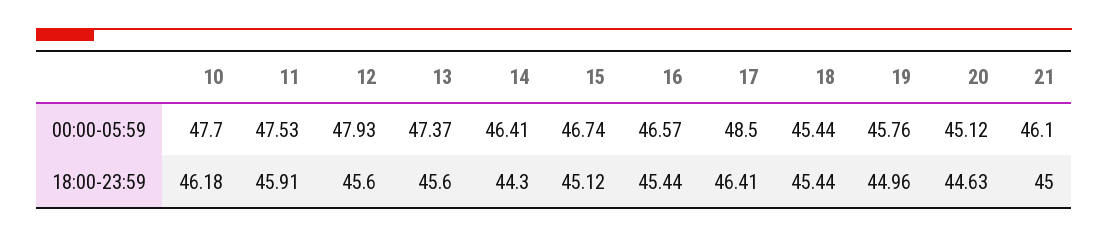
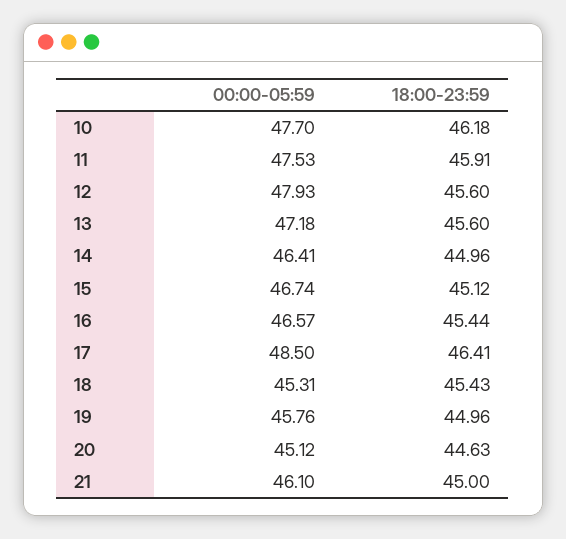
13, 00:00-05:59: 47.37 -> 47.18
18, 00:00-05:59: 45.44 -> 45.31
14, 18:00-23:59: 44.3 -> 44.96
18, 18:00-23:59: 45.44 -> 45.43

